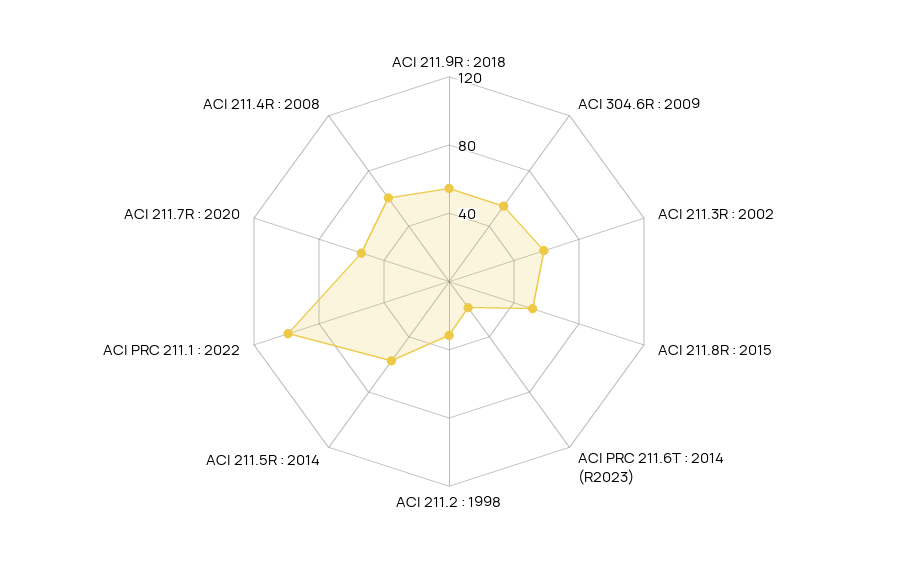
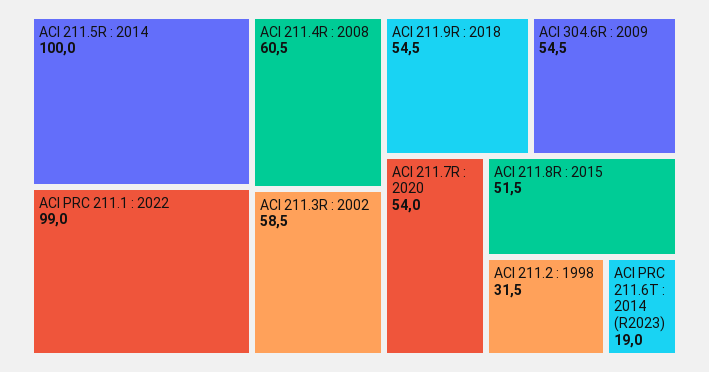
ACI 211.5R : 2014: 60 -> 100

